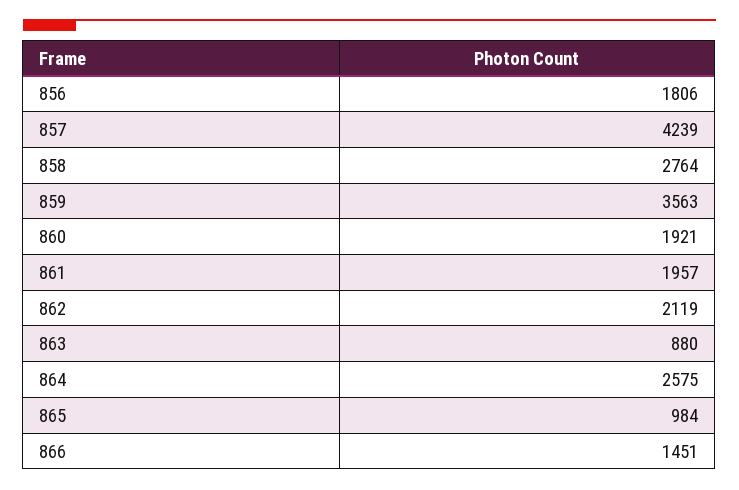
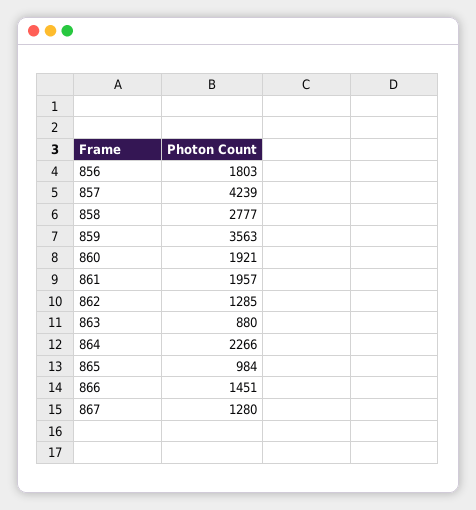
856: 1806 -> 1803
858: 2764 -> 2777
862: 2119 -> 1285
864: 2575 -> 2266
867: none -> 1280

